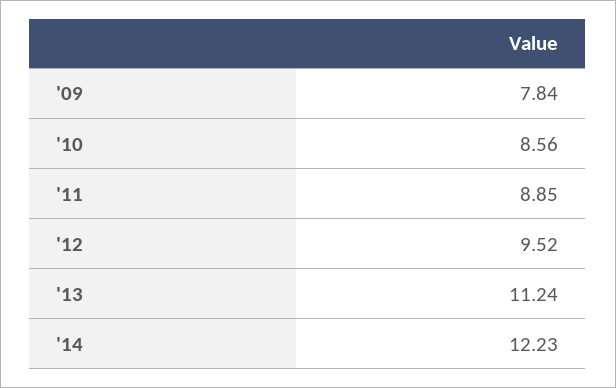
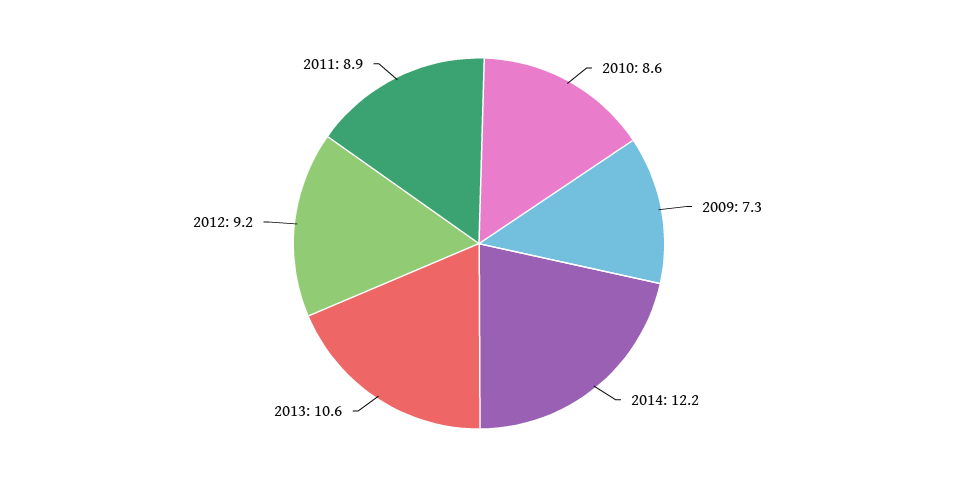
'09: 7.84 -> 7.3
'12: 9.52 -> 9.2
'13: 11.24 -> 10.6

